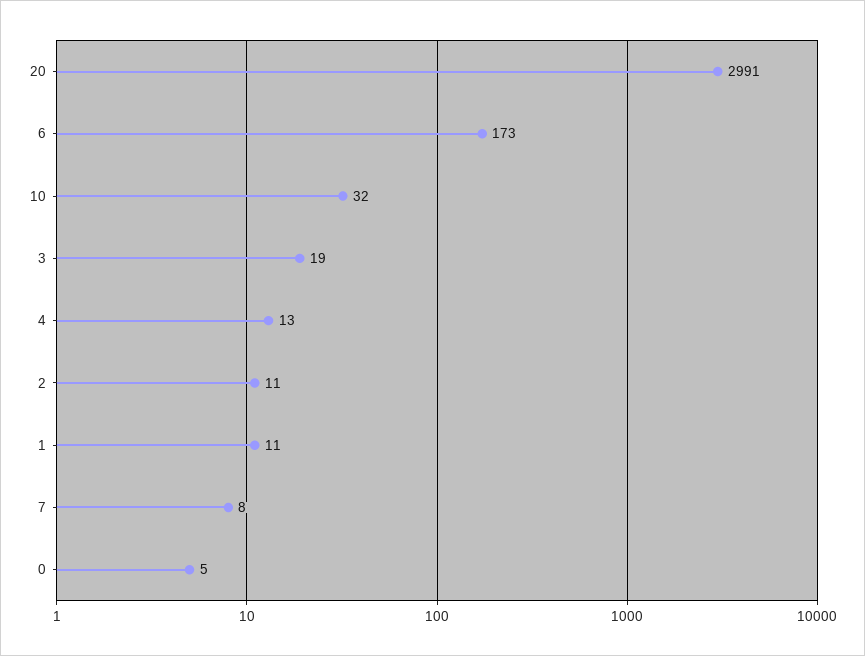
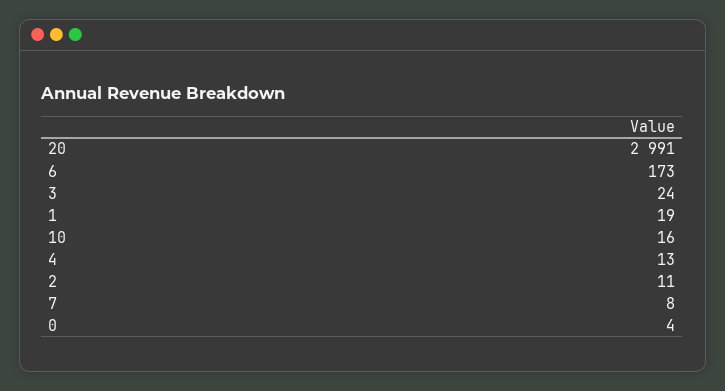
10: 32 -> 16
3: 19 -> 24
1: 11 -> 19
0: 5 -> 4

